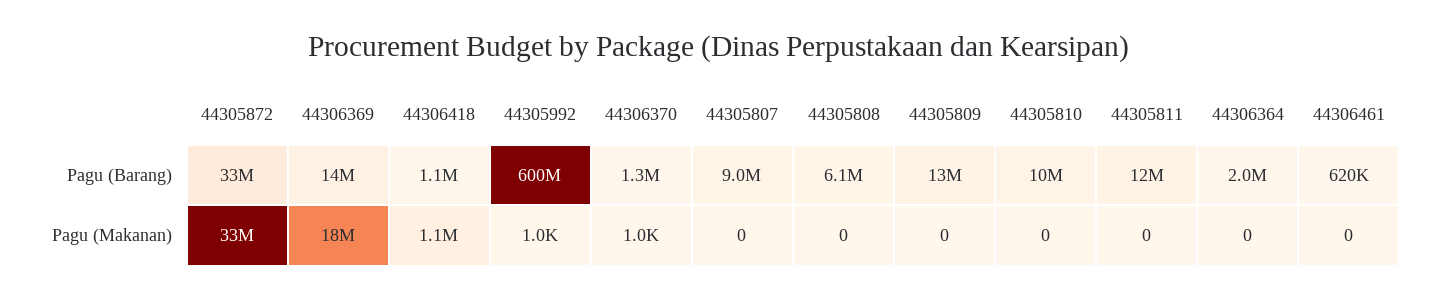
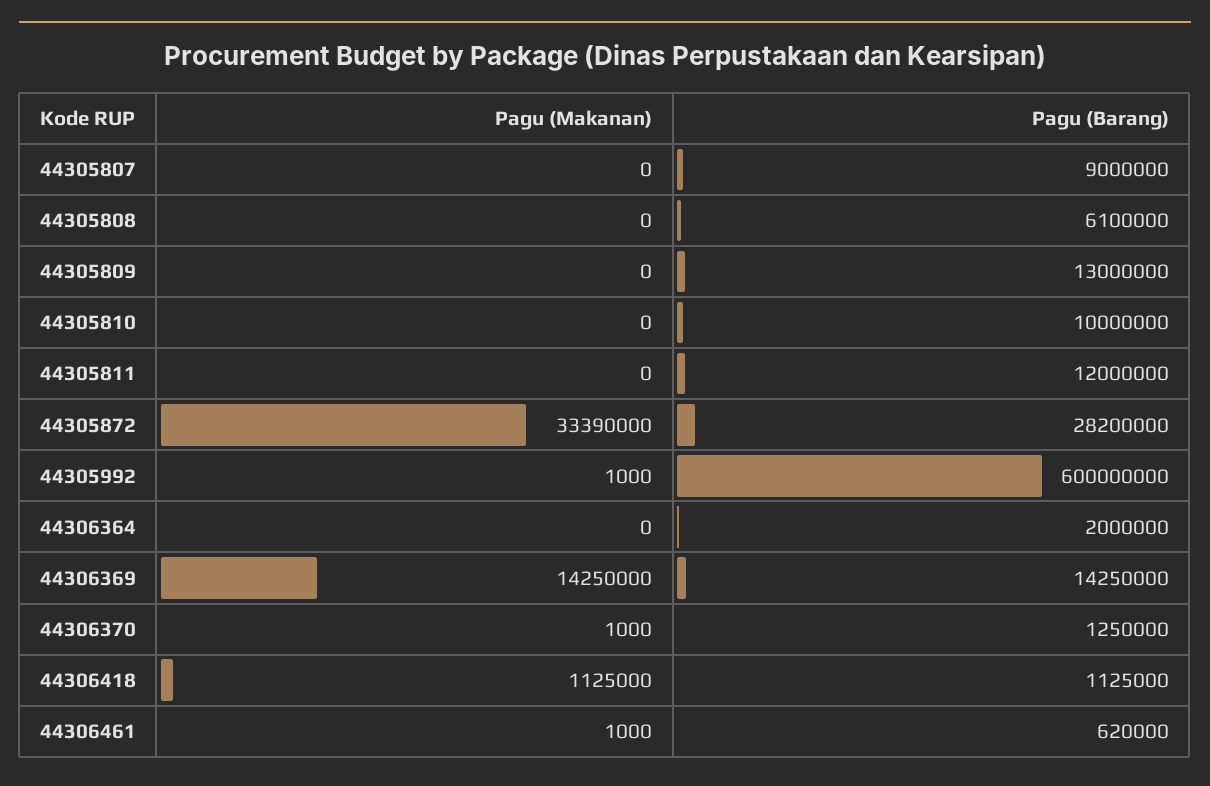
44305872, Pagu (Barang): 33000000 -> 28200000
44306369, Pagu (Makanan): 18000000 -> 14250000
44306461, Pagu (Makanan): 0 -> 1000

